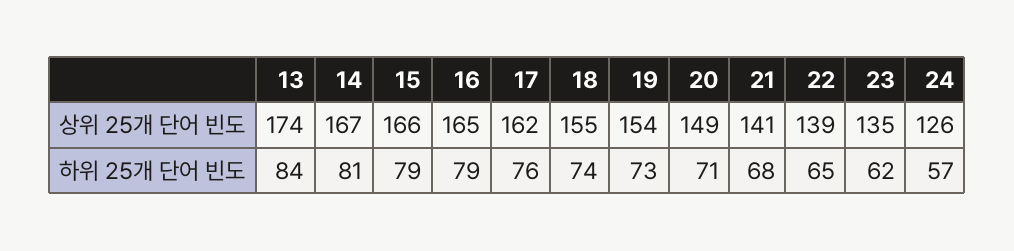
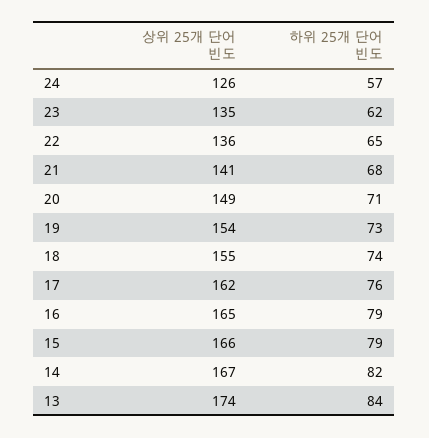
22, 상위 25개 단어 빈도: 139 -> 136
14, 하위 25개 단어 빈도: 81 -> 82

